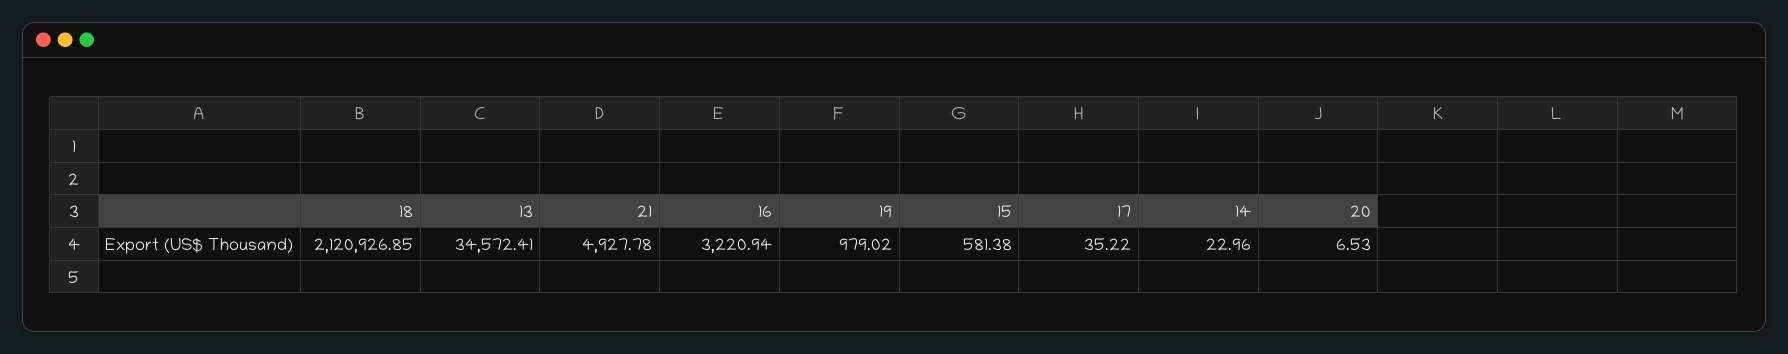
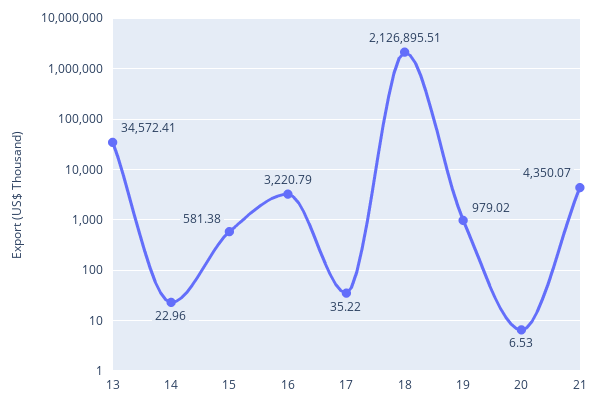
18: 2120926.85 -> 2126895.51
21: 4927.78 -> 4350.07
16: 3220.94 -> 3220.79

